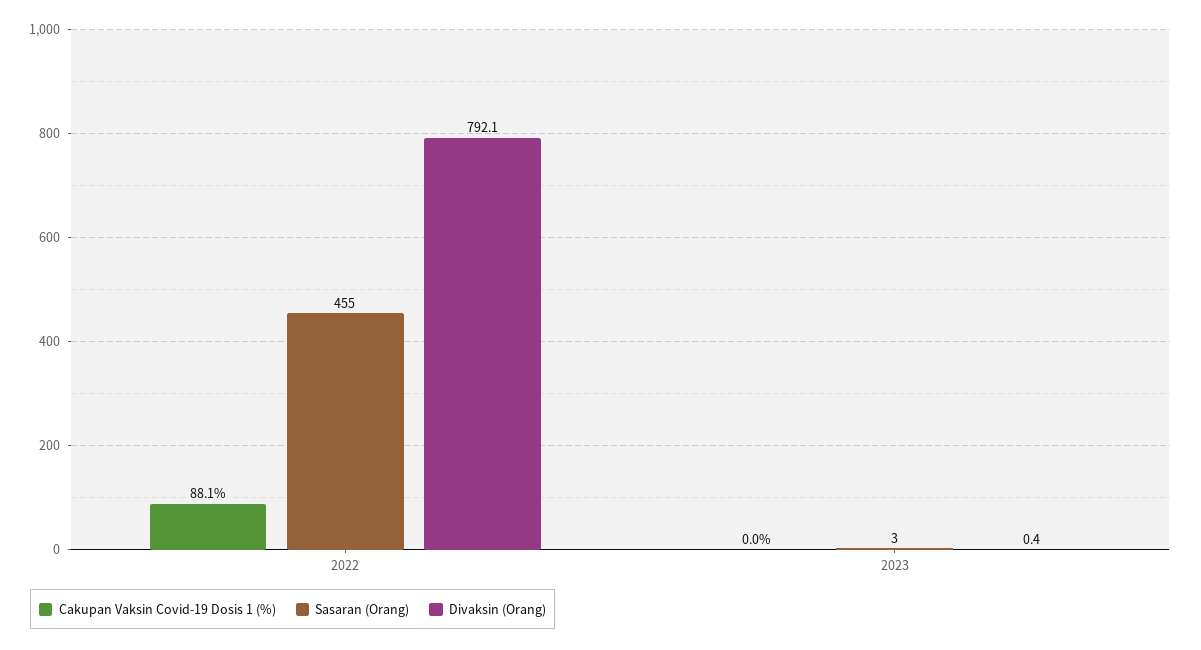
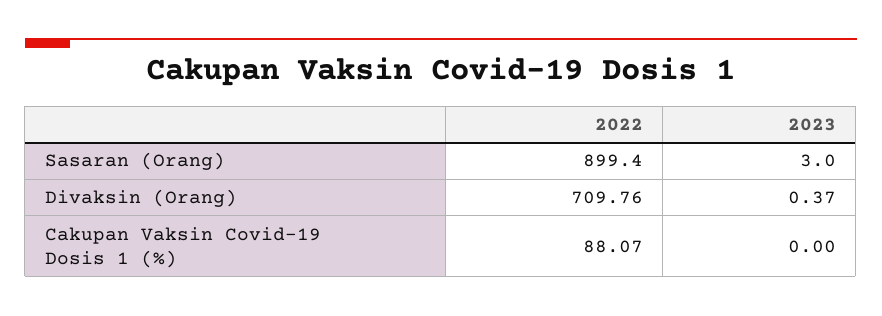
Sasaran (Orang), 2022: 455 -> 899.4
Divaksin (Orang), 2022: 792.1 -> 709.76

